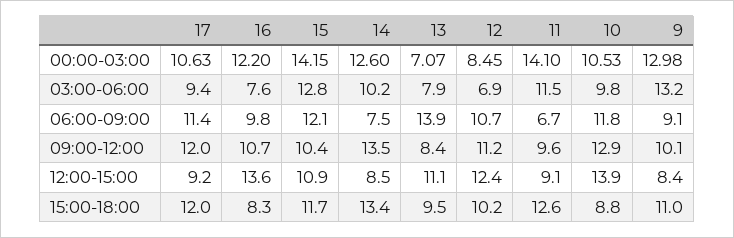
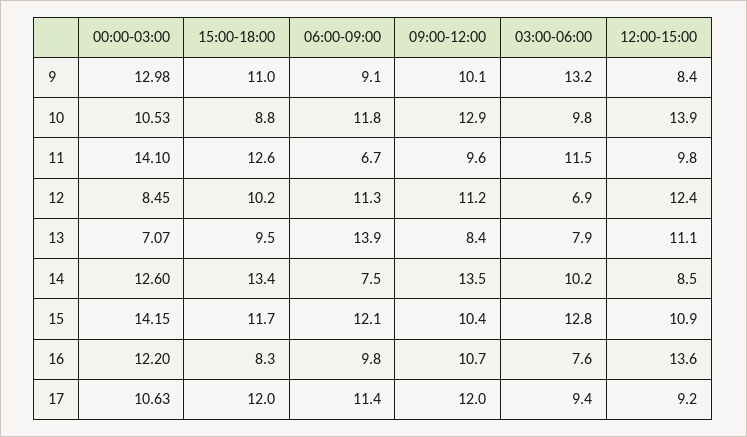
12, 06:00-09:00: 10.7 -> 11.3
11, 12:00-15:00: 9.1 -> 9.8

